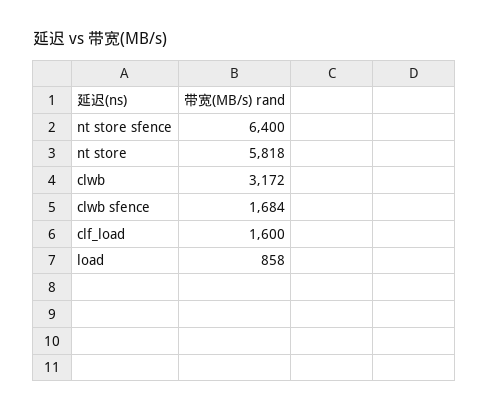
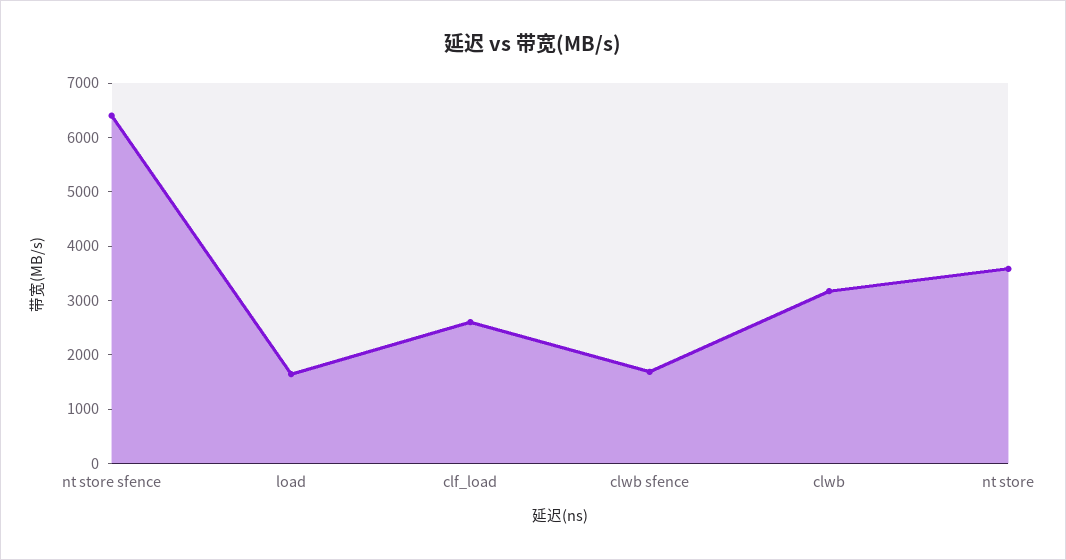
nt store: 5818 -> 3600
clf_load: 1600 -> 2600
load: 858 -> 1600

